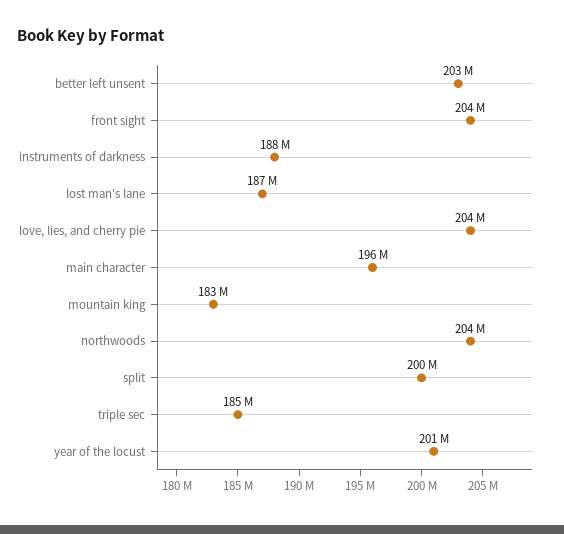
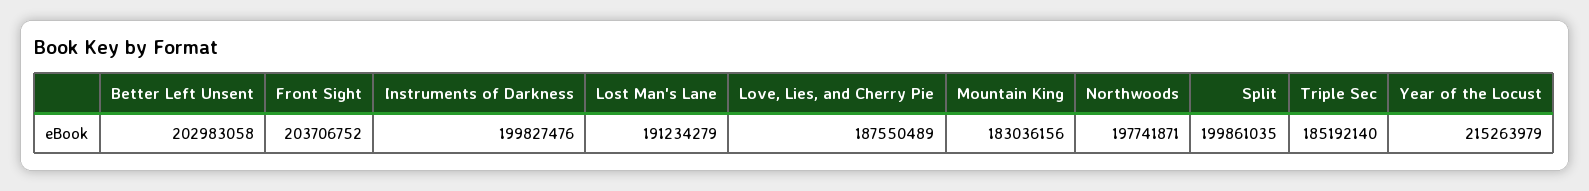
instruments of darkness: 188000000 -> 199827476
lost man's lane: 187000000 -> 191234279
love, lies, and cherry pie: 204000000 -> 187550489
main character: 196000000 -> none
northwoods: 204000000 -> 197741871
year of the locust: 201000000 -> 215263979

